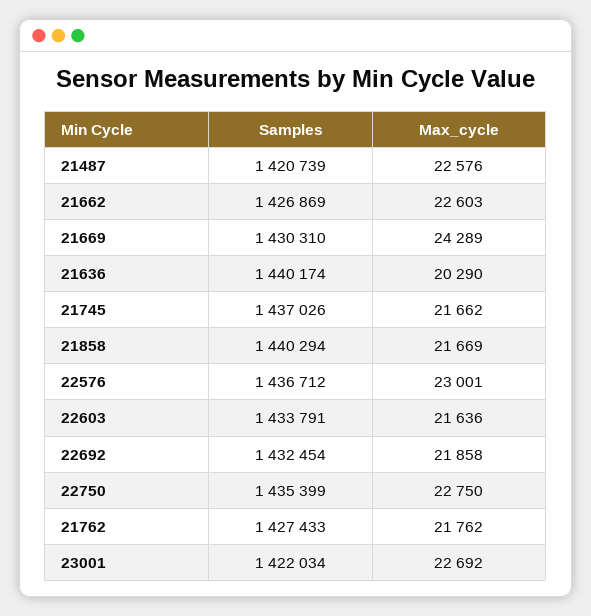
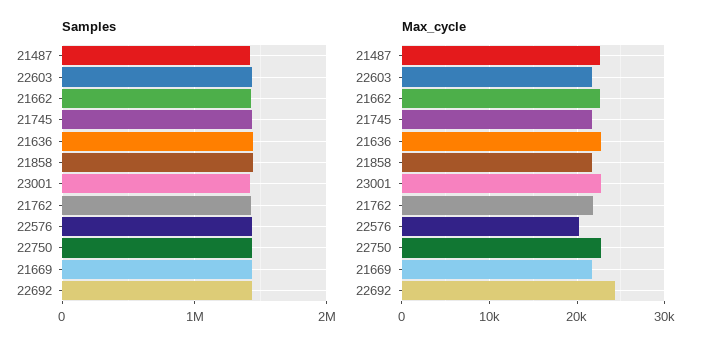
Max_cycle, 21669: 24289 -> 22000
Max_cycle, 21636: 20290 -> 23000
Max_cycle, 22576: 23001 -> 20000
Max_cycle, 22692: 21858 -> 24000

